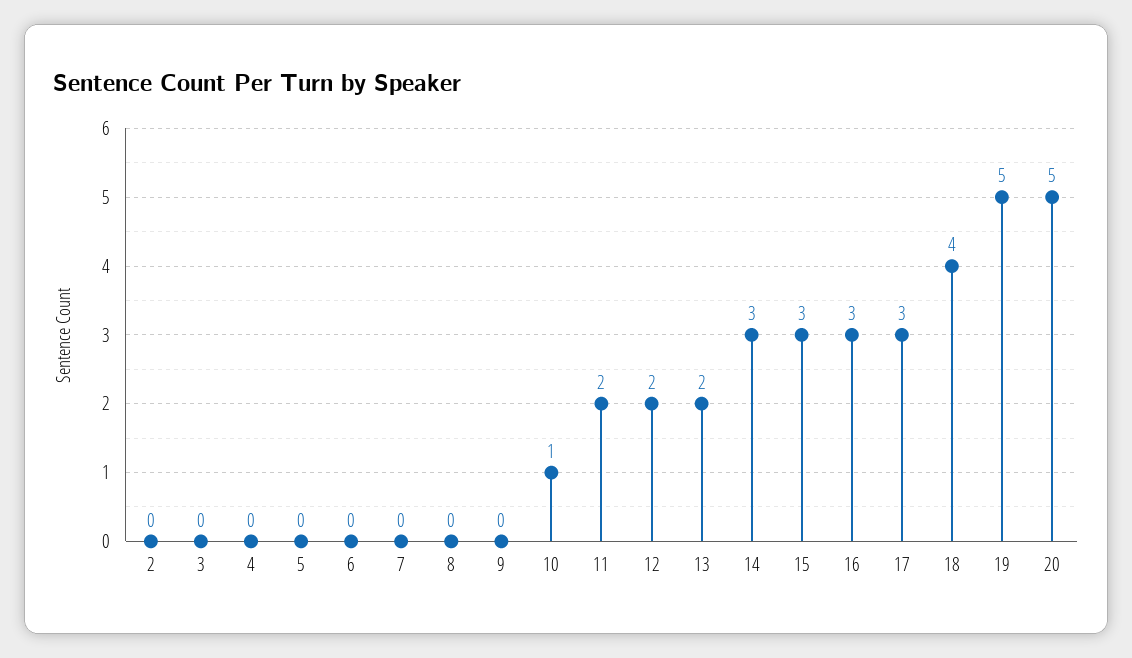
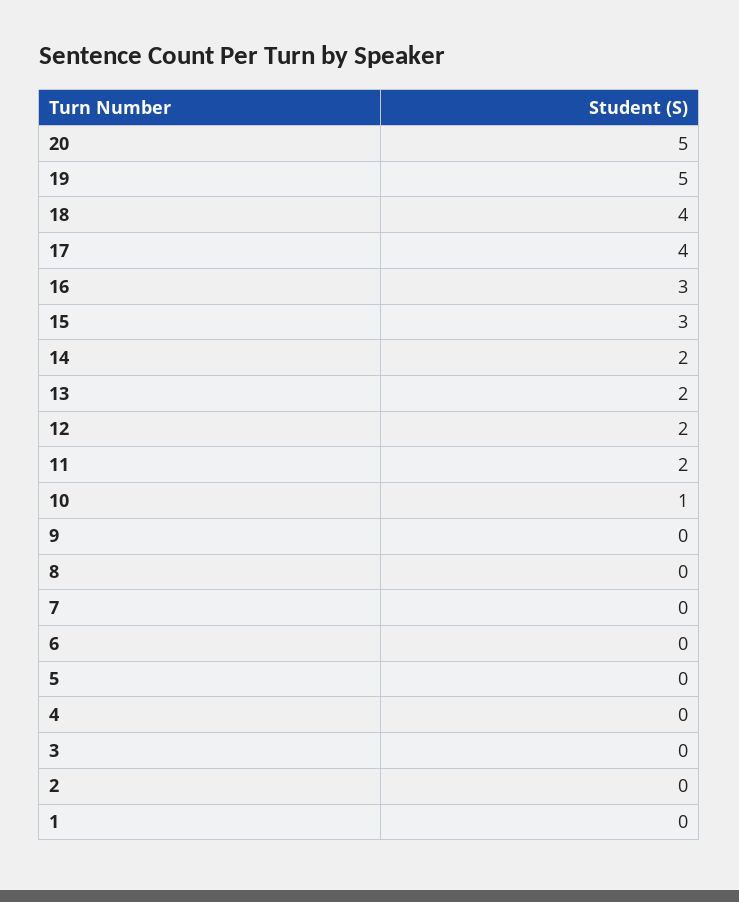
14: 3 -> 2
17: 3 -> 4
1: none -> 0

